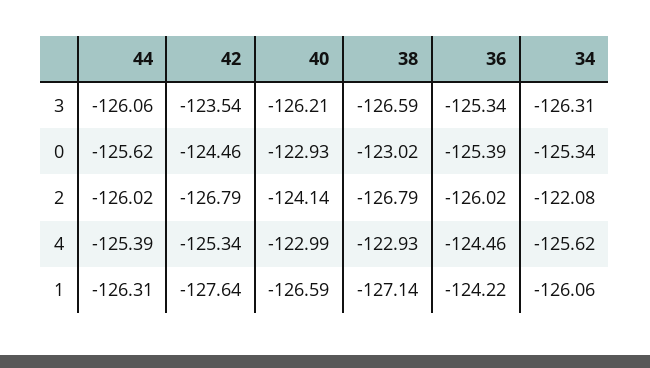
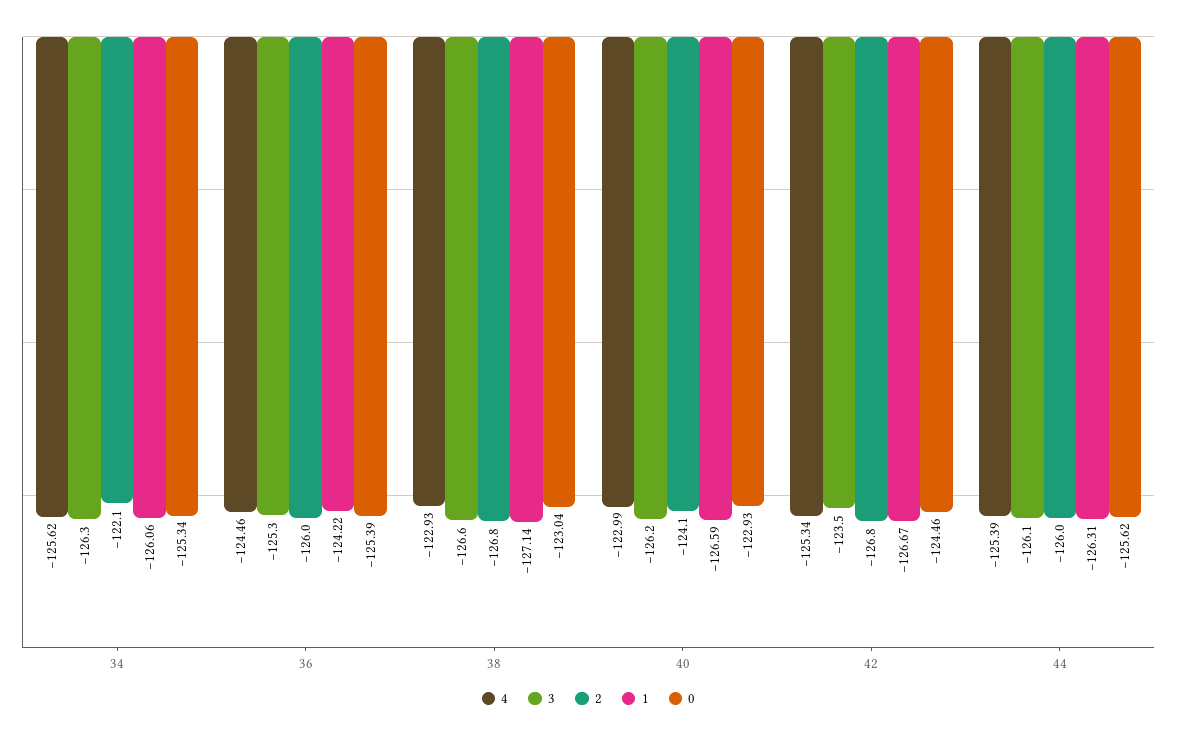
0, 38: -123.02 -> -123.04
1, 42: -127.64 -> -126.67

